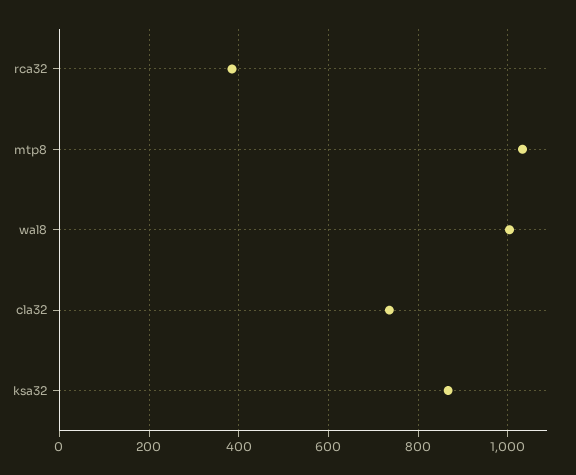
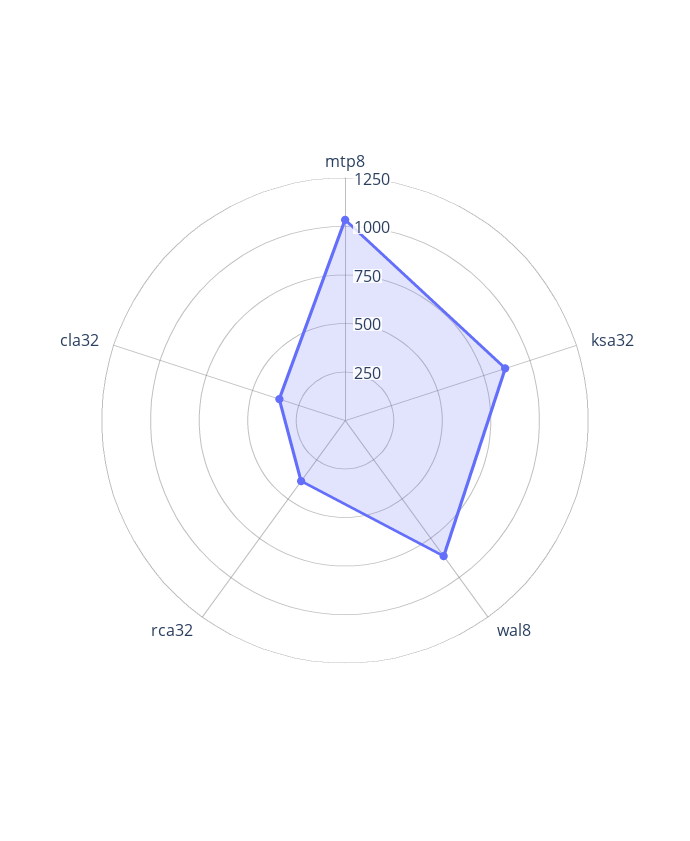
wal8: 1000 -> 850
cla32: 740 -> 350

